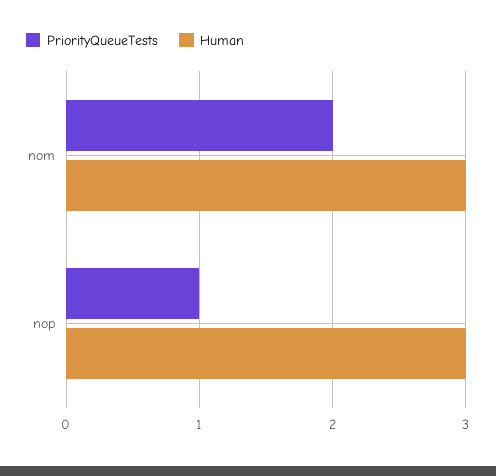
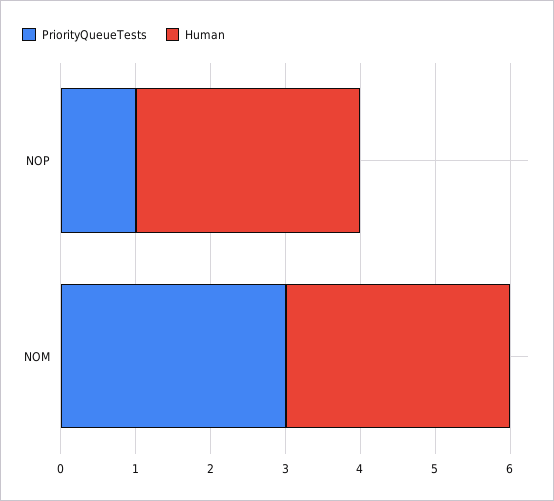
PriorityQueueTests, nom: 2 -> 3

